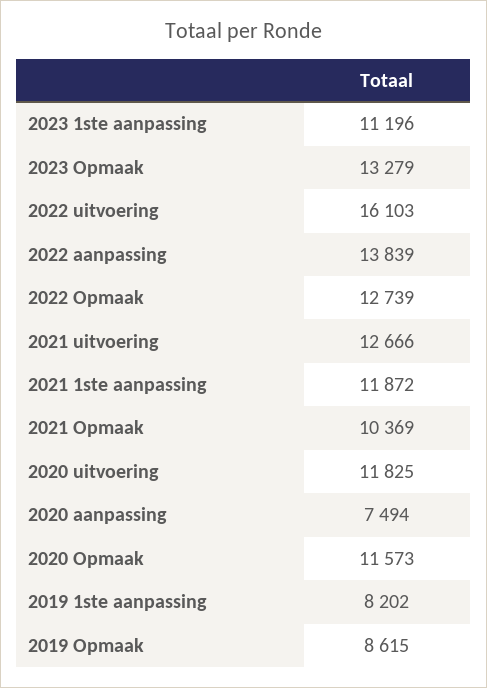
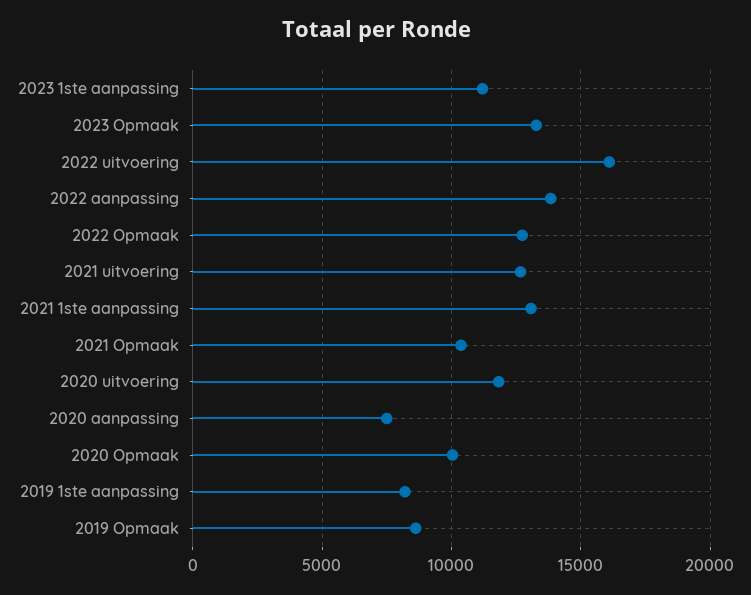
2021 1ste aanpassing: 11872 -> 13000
2020 Opmaak: 11573 -> 10000

